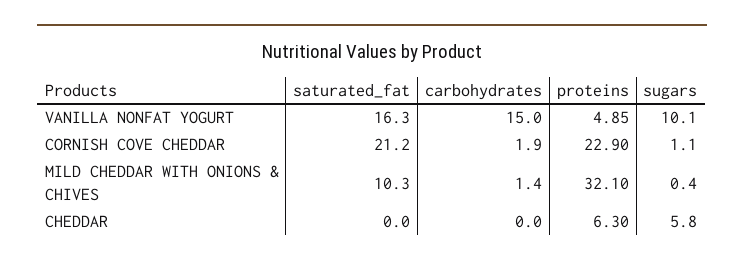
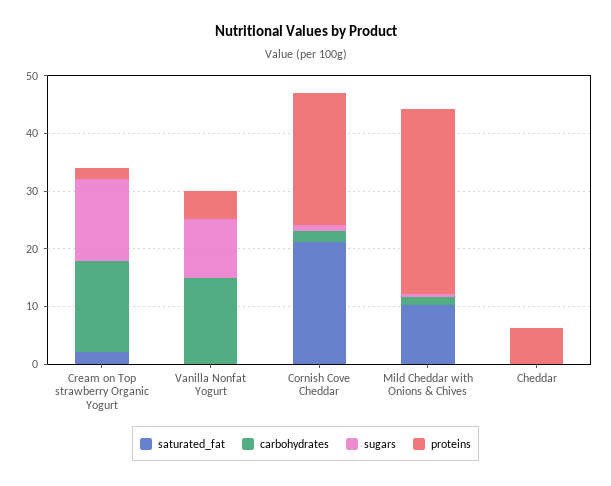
saturated_fat, VANILLA NONFAT YOGURT: 16.3 -> 0
sugars, CHEDDAR: 5.8 -> 0
saturated_fat, Cream on Top strawberry Organic Yogurt: none -> 2
carbohydrates, Cream on Top strawberry Organic Yogurt: none -> 16
sugars, Cream on Top strawberry Organic Yogurt: none -> 14
proteins, Cream on Top strawberry Organic Yogurt: none -> 2

